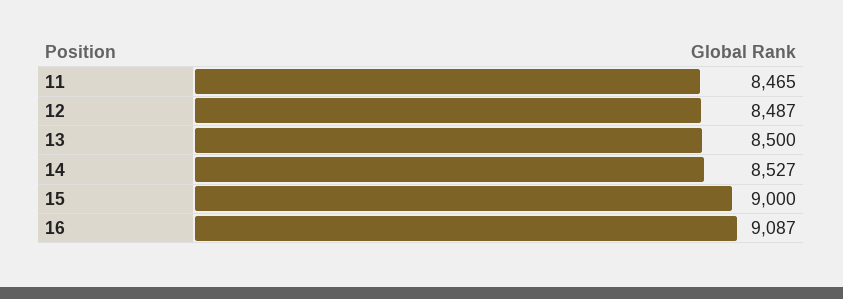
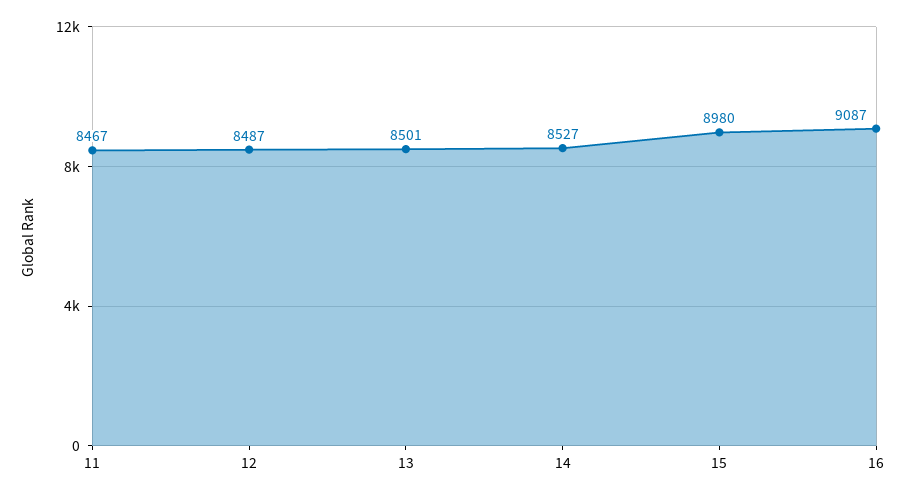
11: 8465 -> 8467
13: 8500 -> 8501
15: 9000 -> 8980

